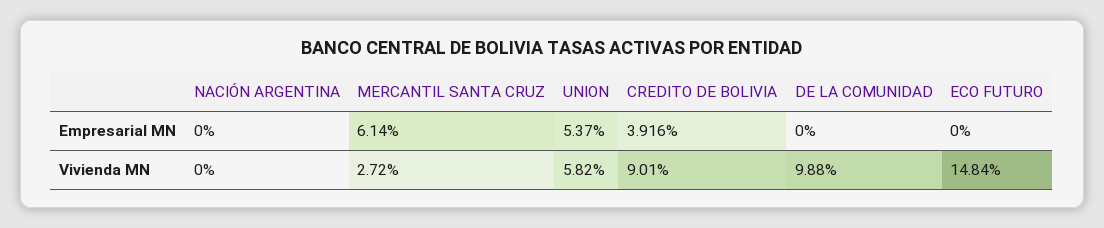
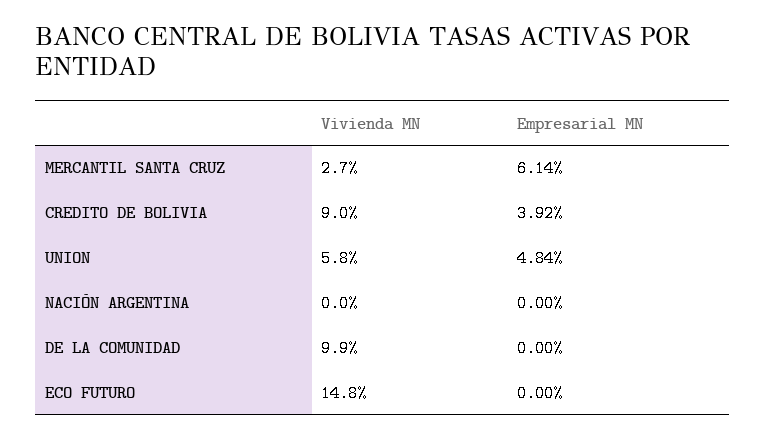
UNION, Empresarial MN: 5.37 -> 4.84

